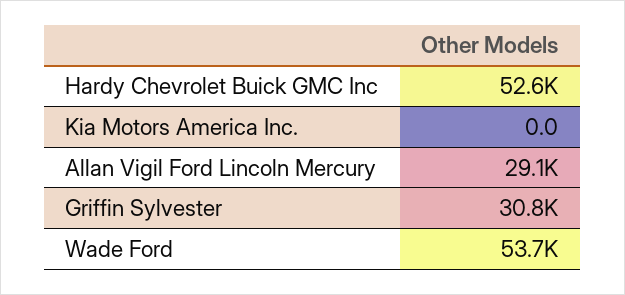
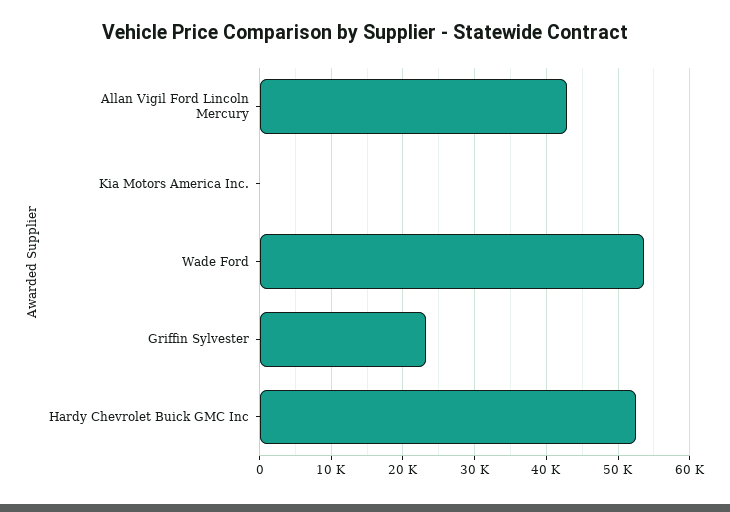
Allan Vigil Ford Lincoln Mercury: 29100 -> 43000
Griffin Sylvester: 30800 -> 23000

